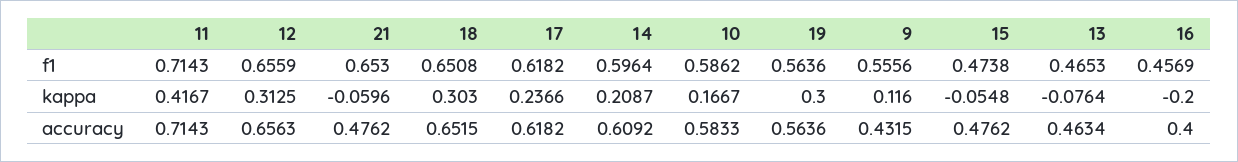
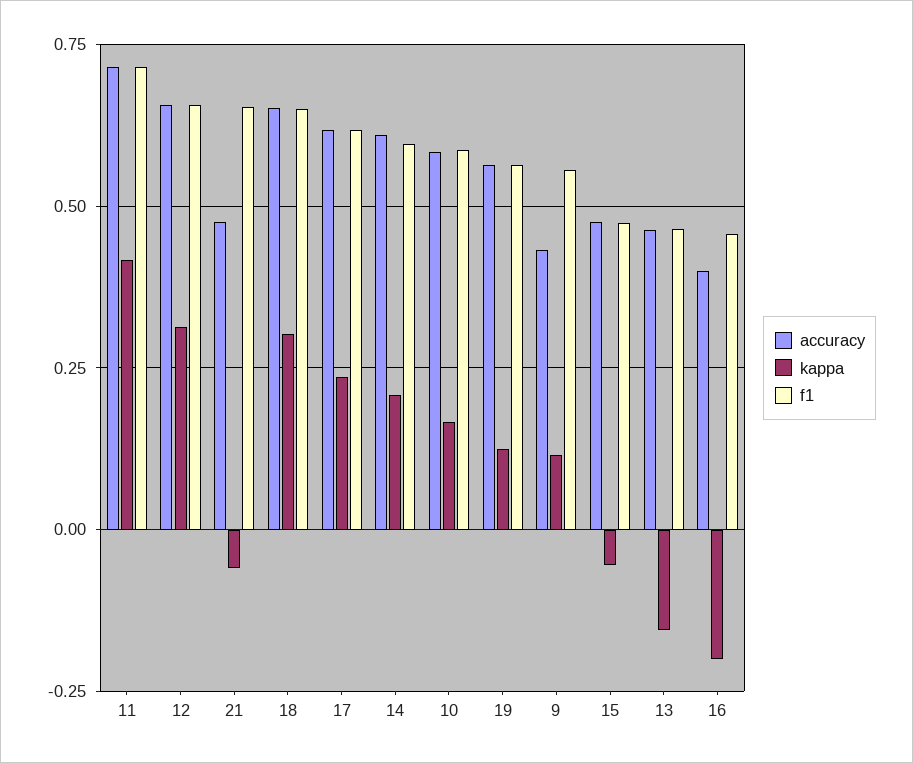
kappa, 19: 0.3 -> 0.125
kappa, 13: -0.0764 -> -0.15

